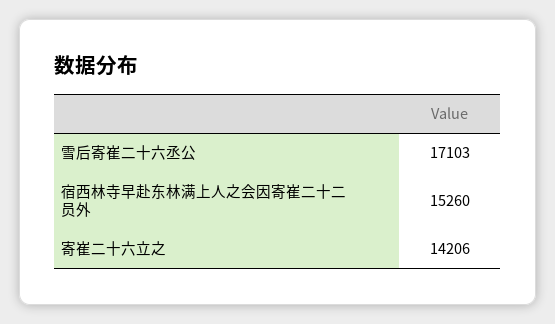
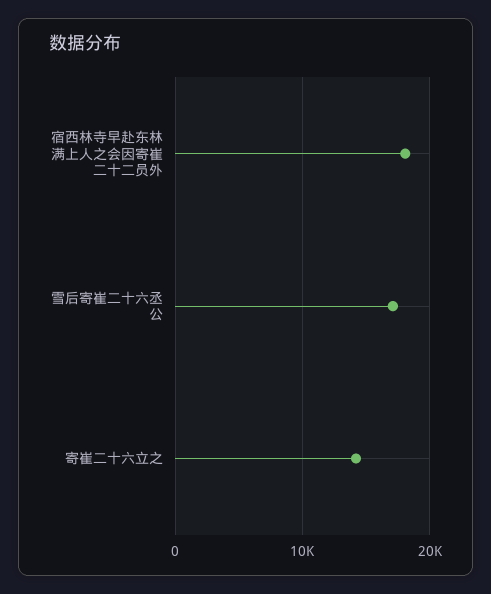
宿西林寺早赴东林满上人之会因寄崔二十二员外: 15260 -> 18000

